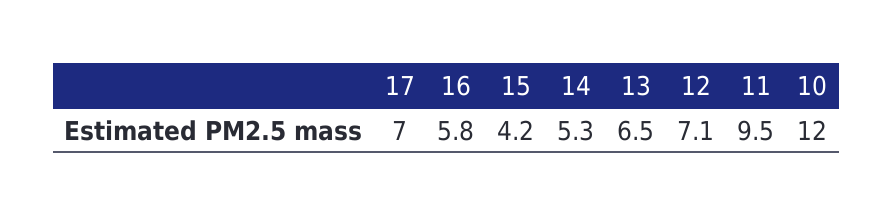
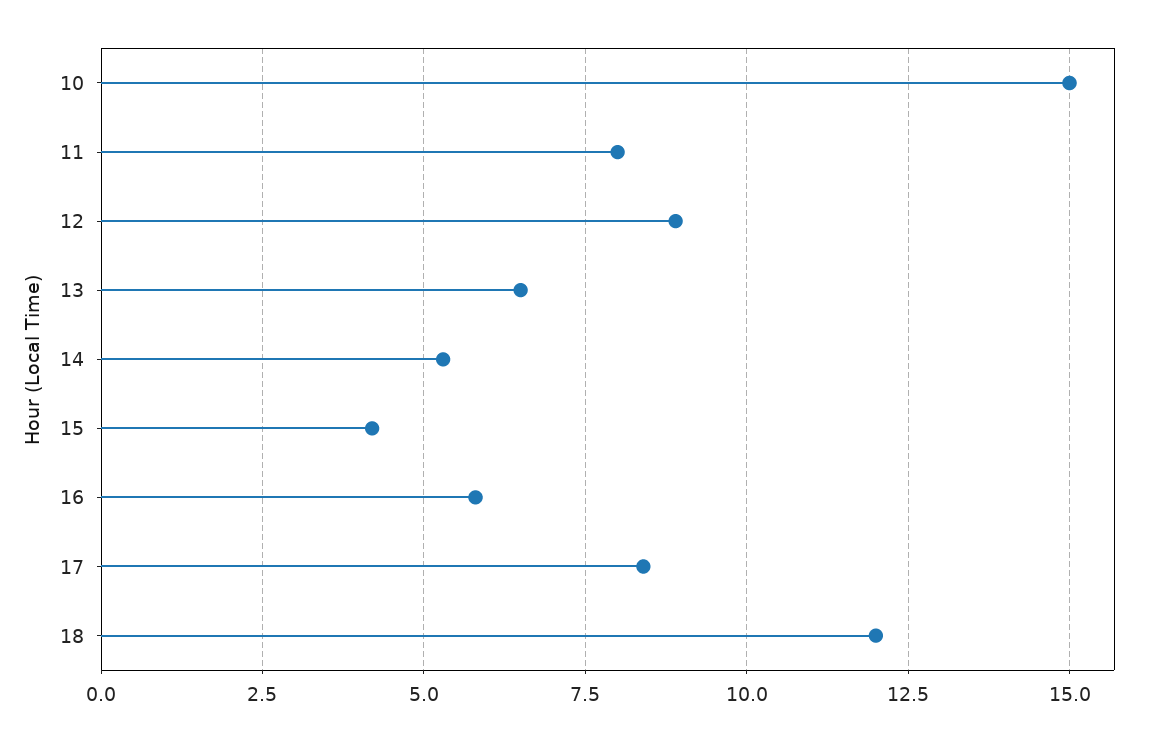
17: 7 -> 8.5
12: 7.1 -> 9
11: 9.5 -> 8
10: 12 -> 15
18: none -> 12

